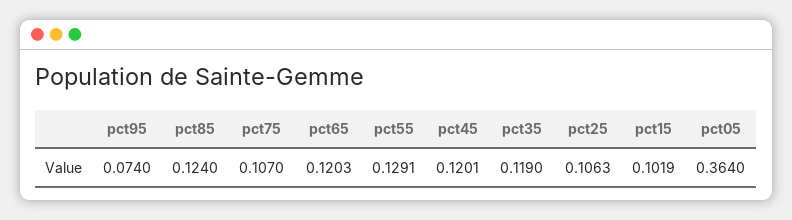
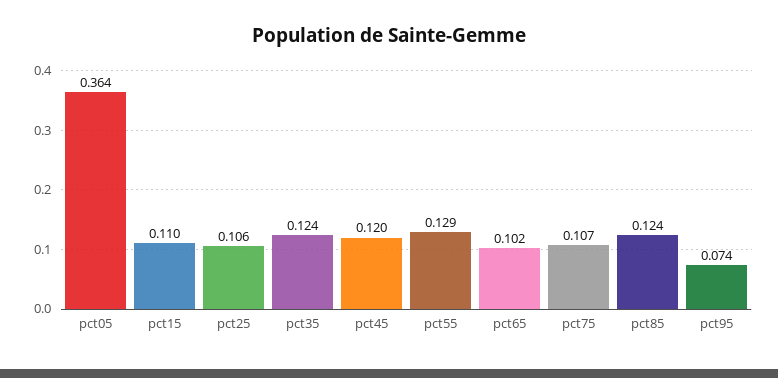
pct65: 0.1203 -> 0.102
pct35: 0.119 -> 0.124
pct15: 0.1019 -> 0.11

